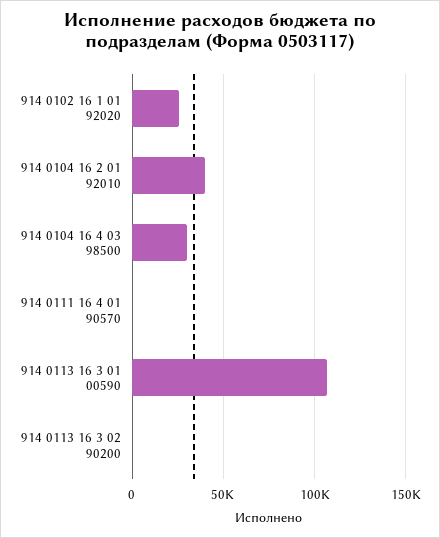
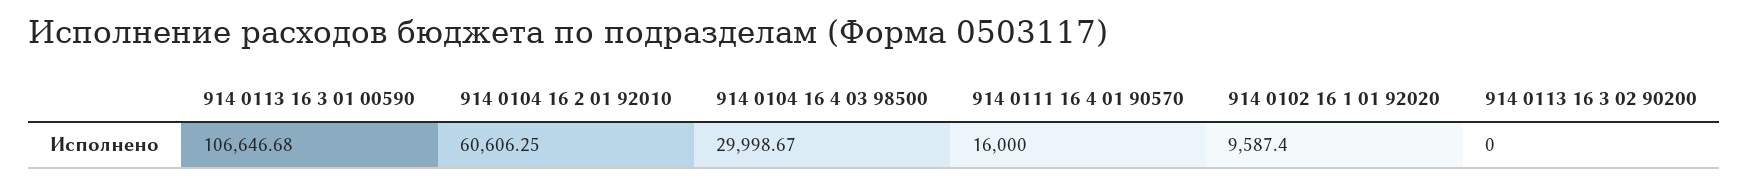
914 0102 16 1 01 92020: 25000 -> 9587.4
914 0104 16 2 01 92010: 40000 -> 60606.25
914 0111 16 4 01 90570: 0 -> 16000

